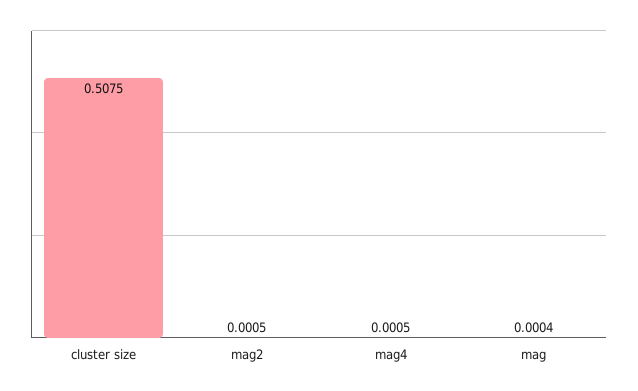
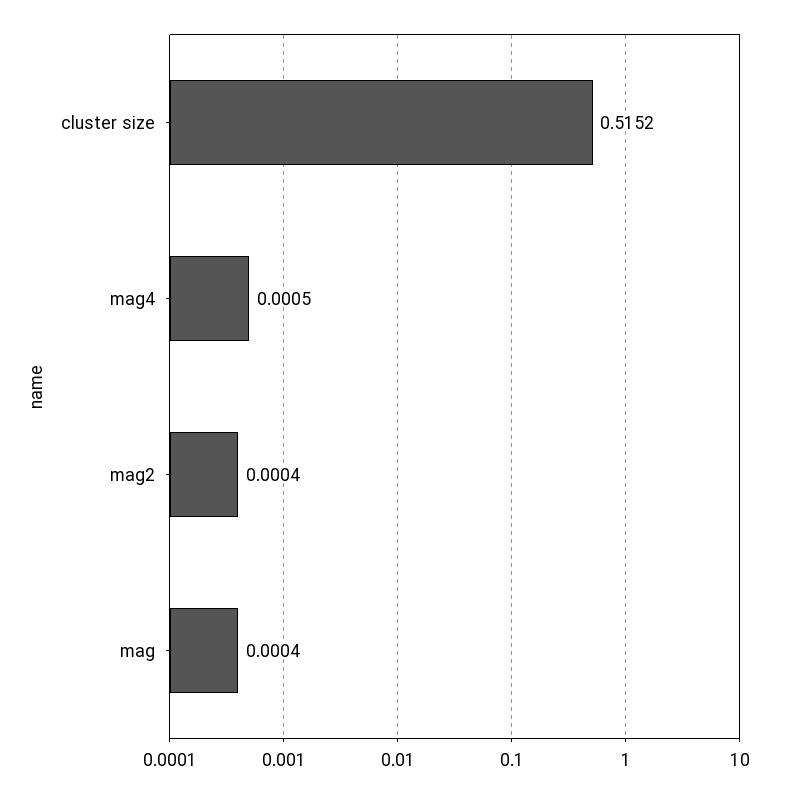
cluster size: 0.5075 -> 0.5152
mag2: 0.0005 -> 0.0004

